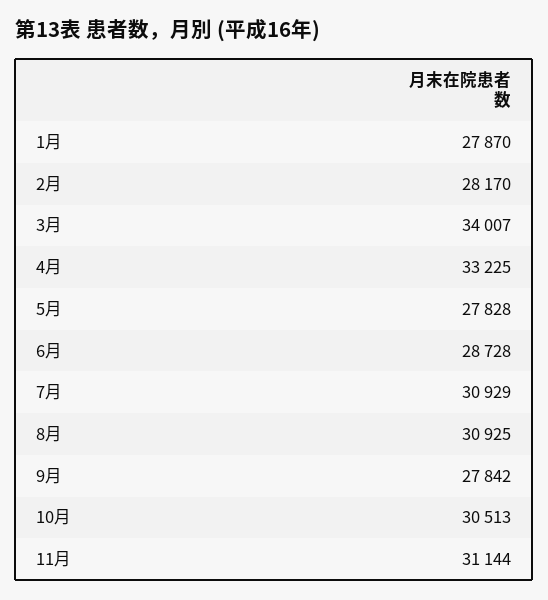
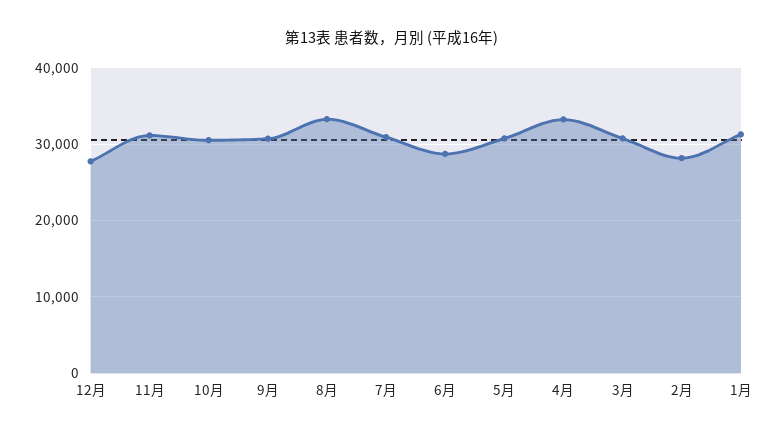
1月: 27870 -> 31000
3月: 34007 -> 31000
5月: 27828 -> 31000
8月: 30925 -> 33000
9月: 27842 -> 31000
12月: none -> 28000

